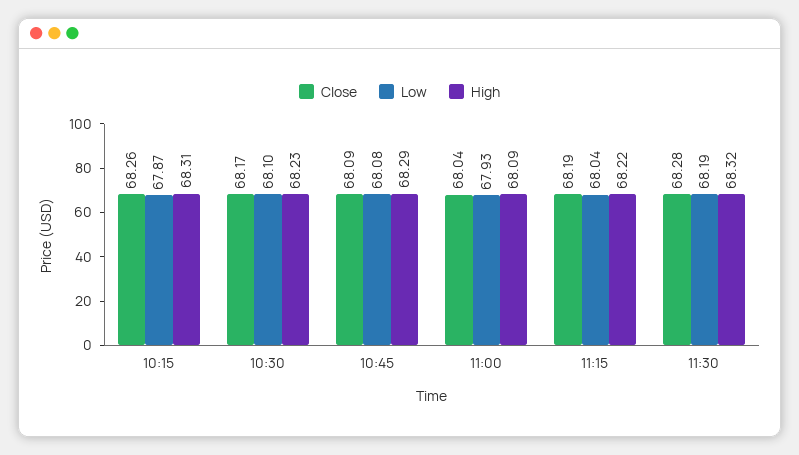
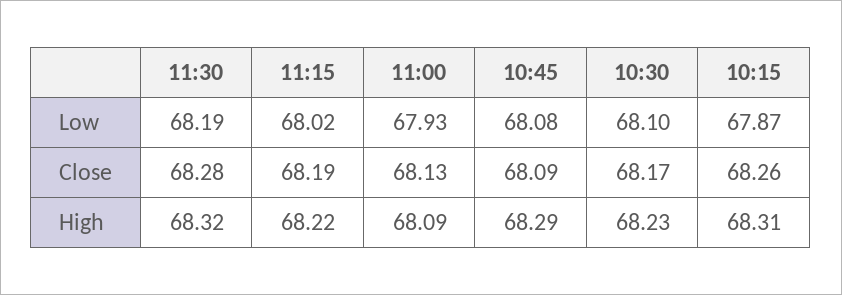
Close, 11:00: 68.04 -> 68.13
Low, 11:15: 68.04 -> 68.02

